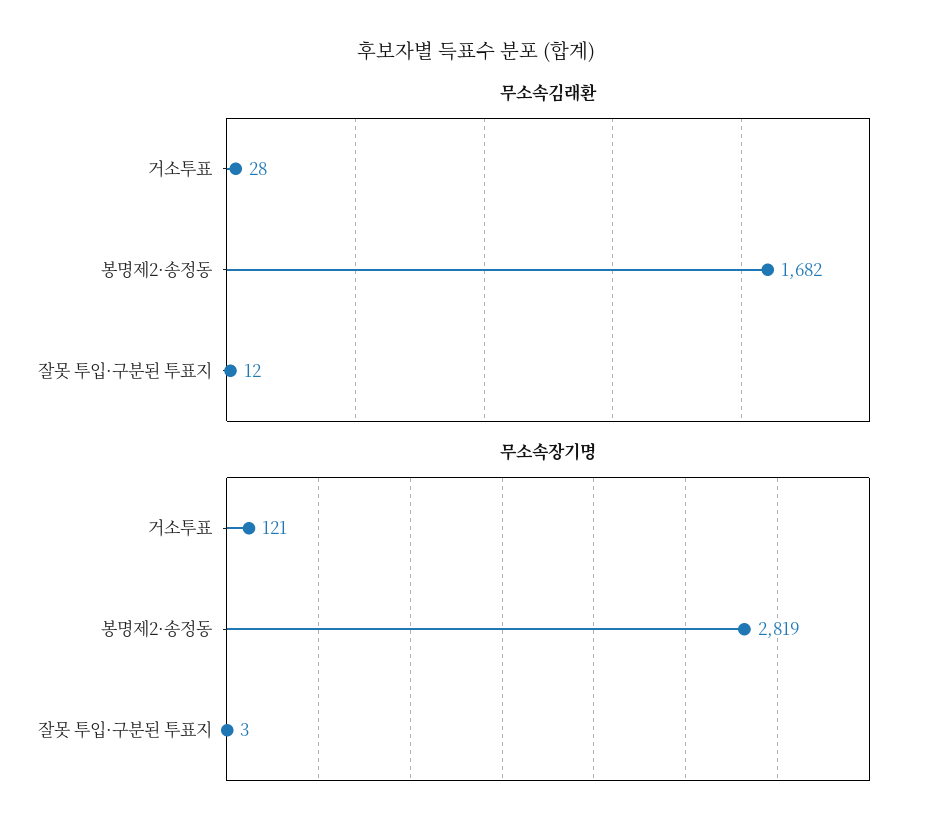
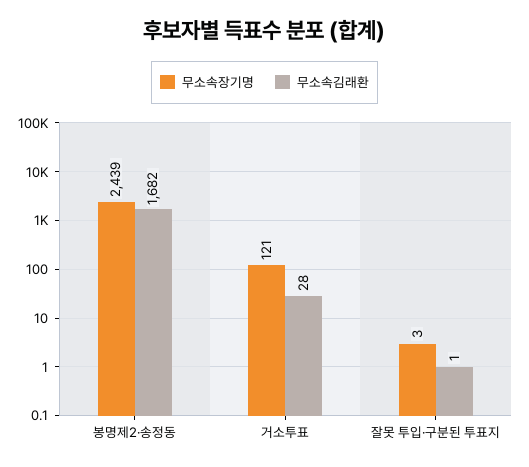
무소속김래환, 잘못 투입·구분된 투표지: 12 -> 1
무소속장기명, 봉명제2·송정동: 2819 -> 2439

